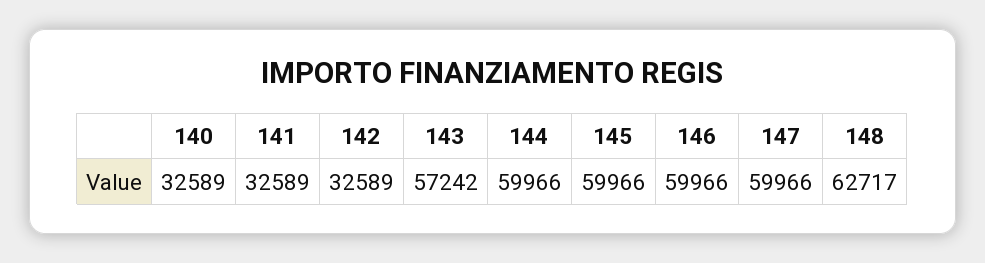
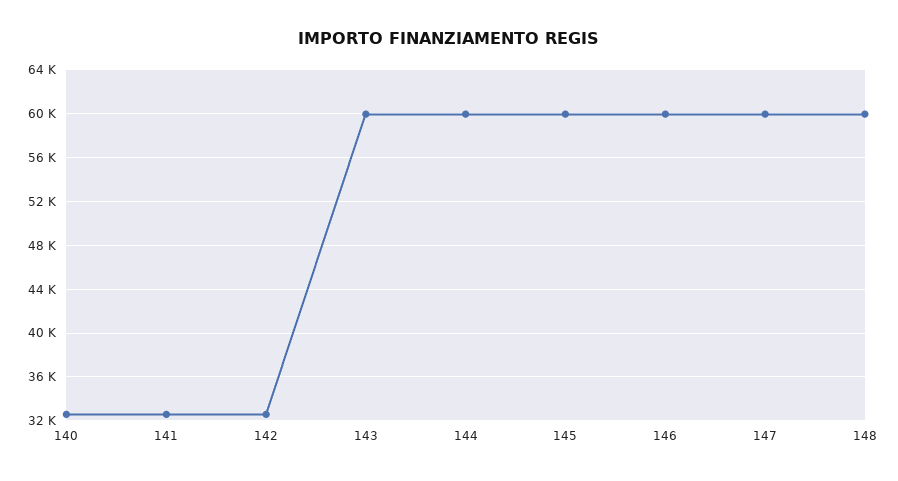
143: 57242 -> 60000
148: 62717 -> 60000

